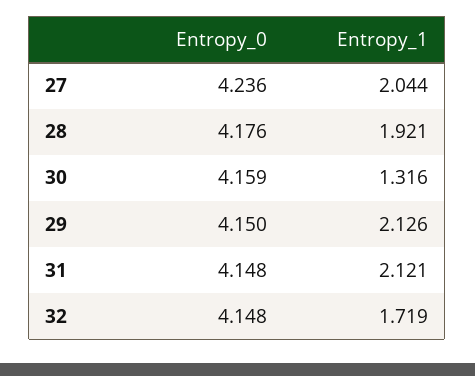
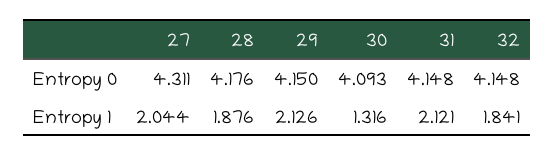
Entropy_0, 27: 4.236 -> 4.311
Entropy_1, 28: 1.921 -> 1.876
Entropy_0, 30: 4.159 -> 4.093
Entropy_1, 32: 1.719 -> 1.841

